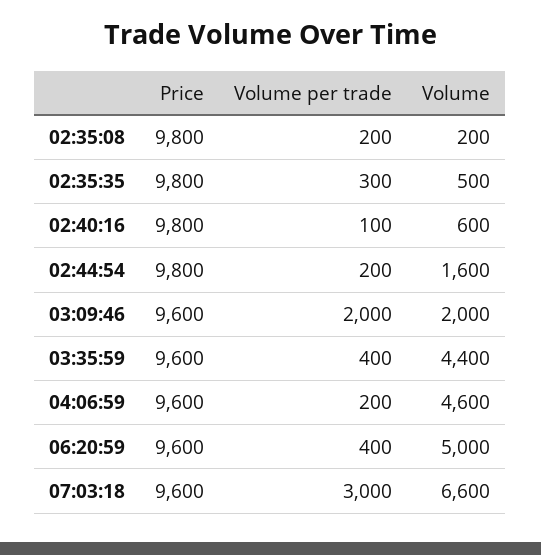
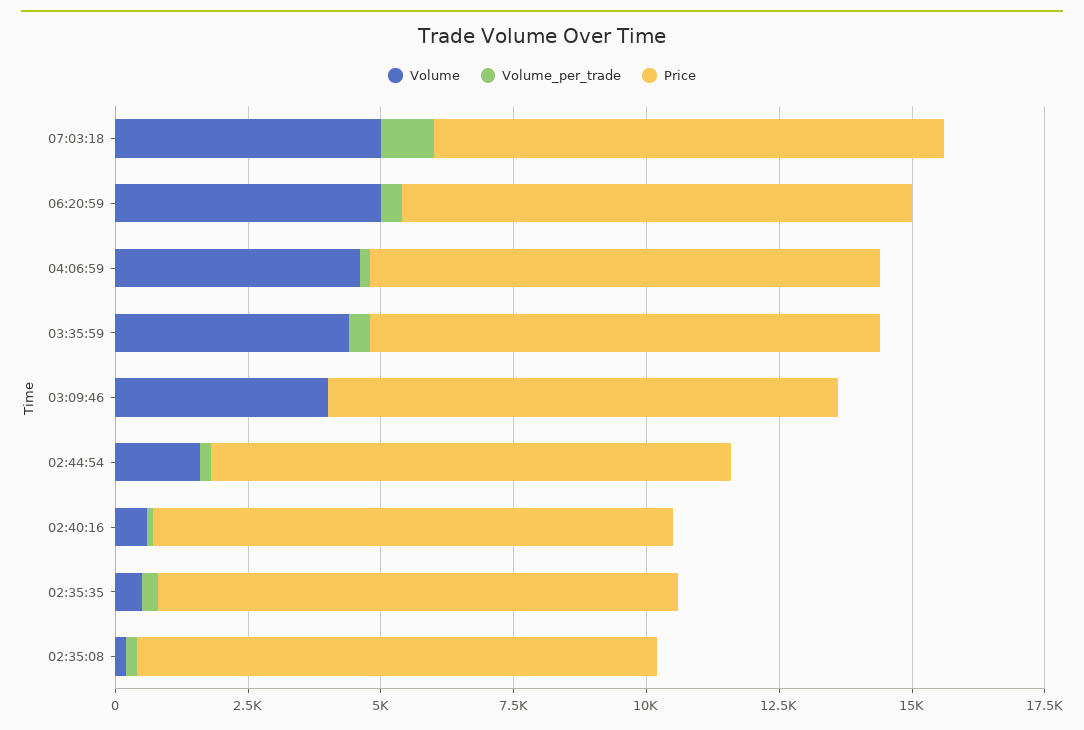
Volume per trade, 03:09:46: 2000 -> 0
Volume, 03:09:46: 2000 -> 4000
Volume per trade, 07:03:18: 3000 -> 1000
Volume, 07:03:18: 6600 -> 5000

